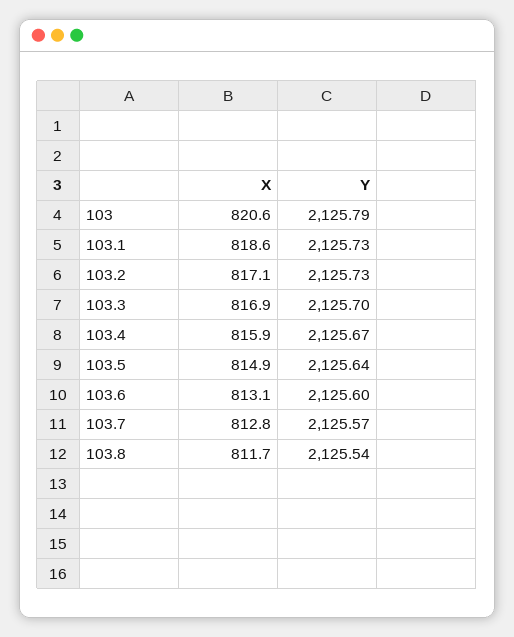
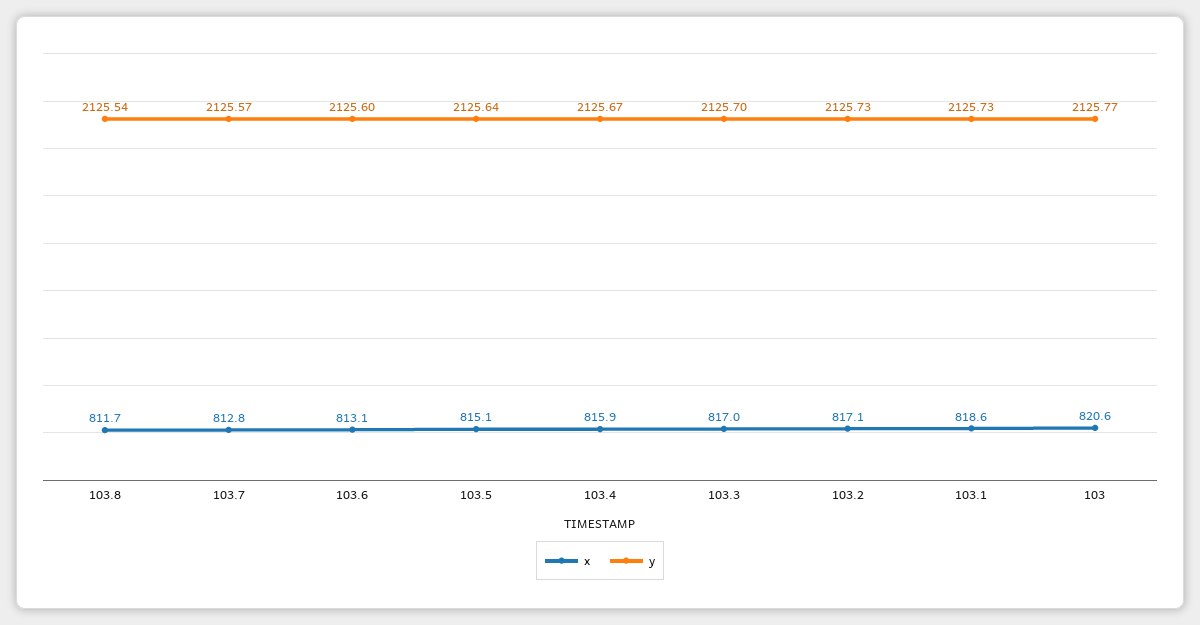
Y, 103: 2125.79 -> 2125.77
X, 103.3: 816.9 -> 817
X, 103.5: 814.9 -> 815.1

